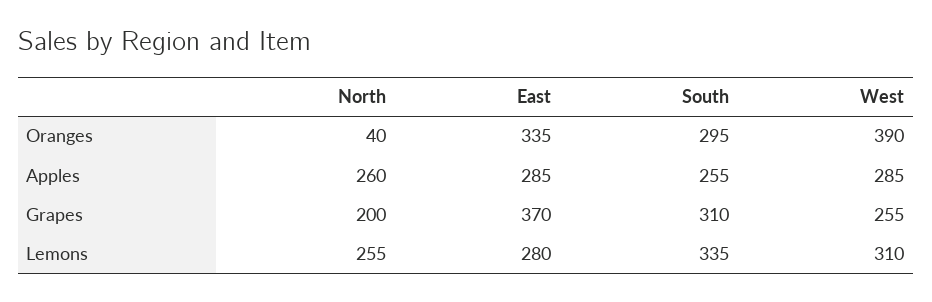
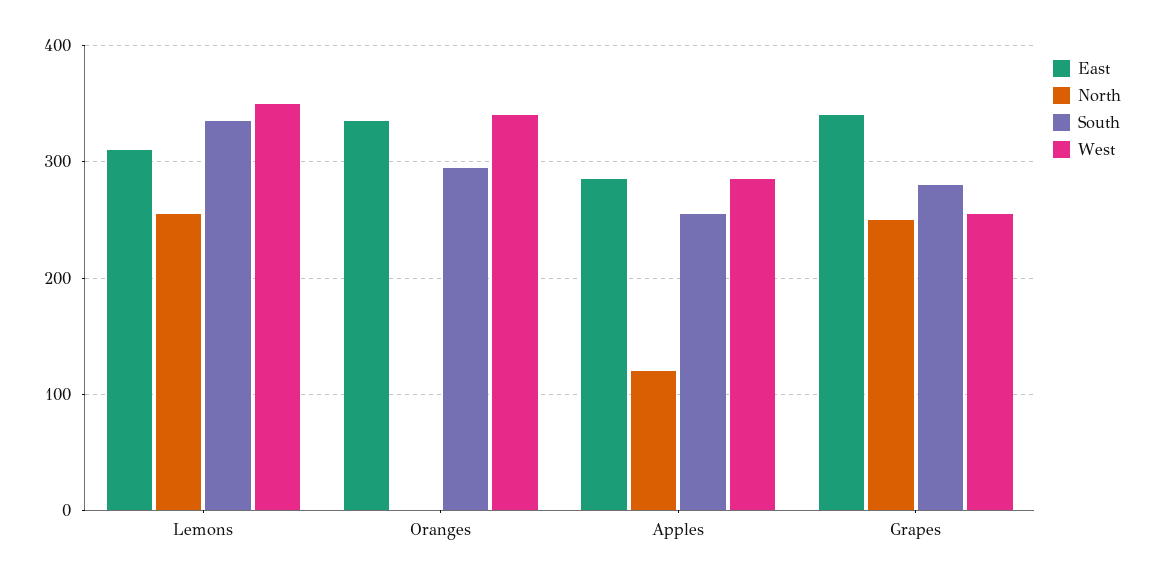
North, Oranges: 40 -> 0
West, Oranges: 390 -> 340
North, Apples: 260 -> 120
North, Grapes: 200 -> 250
East, Grapes: 370 -> 340
South, Grapes: 310 -> 280
East, Lemons: 280 -> 310
West, Lemons: 310 -> 350

